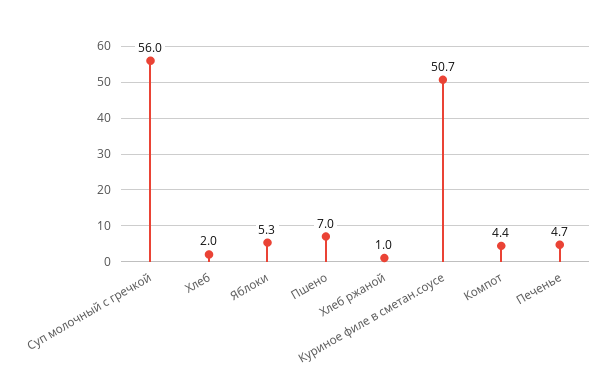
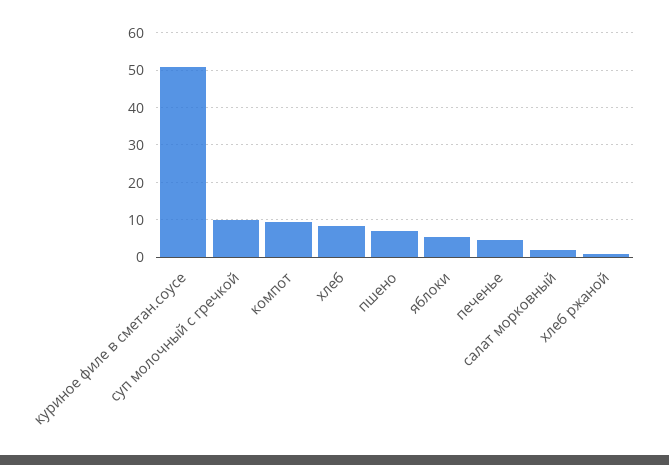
Суп молочный с гречкой: 56 -> 10
Хлеб: 2 -> 8
Компот: 4.4 -> 10
салат морковный: none -> 2

